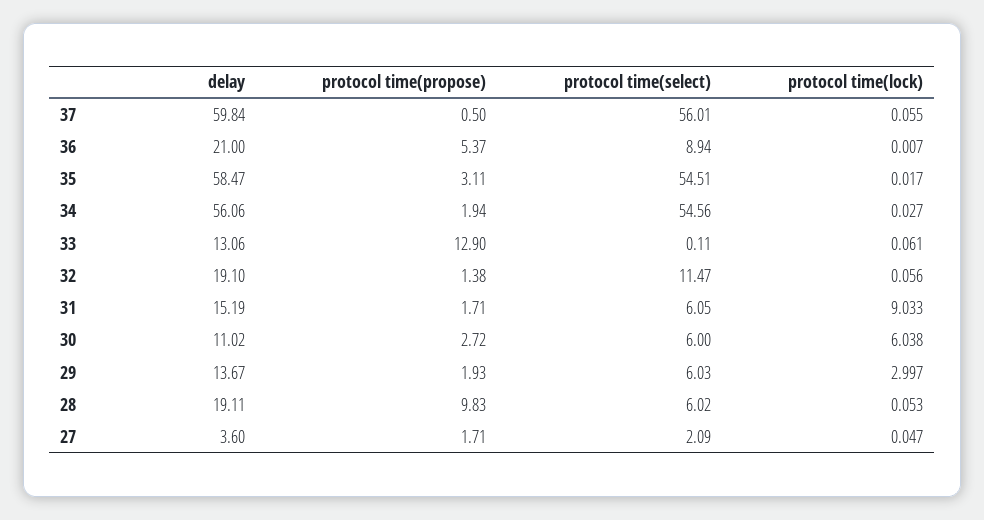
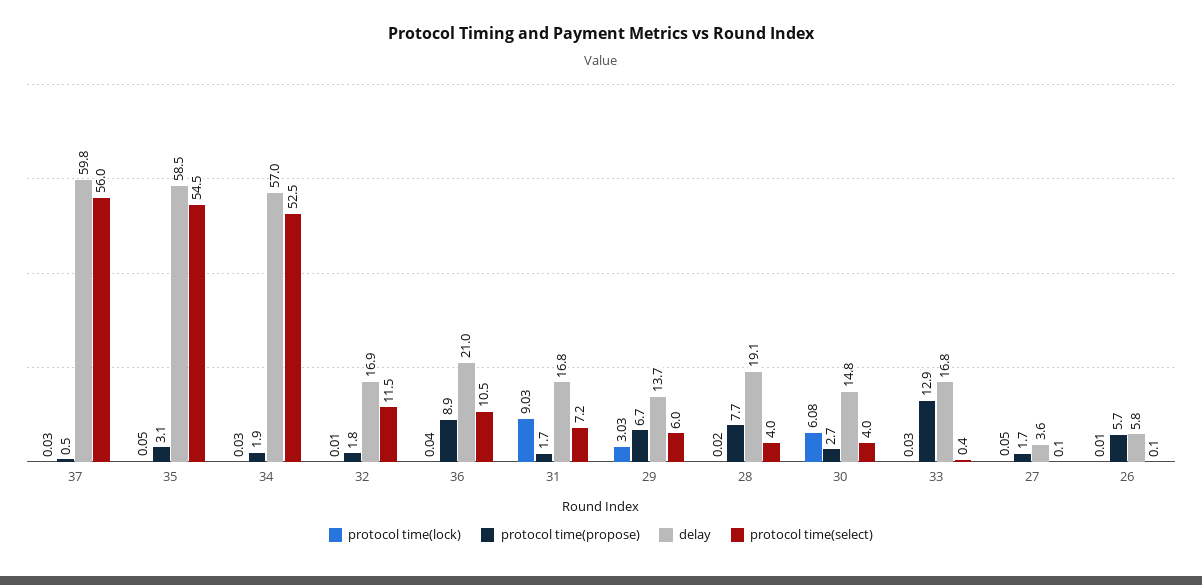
protocol time(lock), 37: 0.055 -> 0.03
protocol time(propose), 36: 5.37 -> 8.9
protocol time(select), 36: 8.94 -> 10.5
protocol time(lock), 36: 0.007 -> 0.04
protocol time(lock), 35: 0.017 -> 0.05
delay, 34: 56.06 -> 57
protocol time(select), 34: 54.56 -> 52.5
delay, 33: 13.06 -> 16.8
protocol time(select), 33: 0.11 -> 0.4
protocol time(lock), 33: 0.061 -> 0.03
delay, 32: 19.1 -> 16.9
protocol time(propose), 32: 1.38 -> 1.8
protocol time(lock), 32: 0.056 -> 0.01
delay, 31: 15.19 -> 16.8
protocol time(select), 31: 6.05 -> 7.2
delay, 30: 11.02 -> 14.8
protocol time(select), 30: 6 -> 4
protocol time(lock), 30: 6.038 -> 6.08
protocol time(propose), 29: 1.93 -> 6.7
protocol time(lock), 29: 2.997 -> 3.03
protocol time(propose), 28: 9.83 -> 7.7
protocol time(select), 28: 6.02 -> 4
protocol time(lock), 28: 0.053 -> 0.02
protocol time(select), 27: 2.09 -> 0.1
protocol time(lock), 26: none -> 0.01
protocol time(propose), 26: none -> 5.7
delay, 26: none -> 5.8
protocol time(select), 26: none -> 0.1

